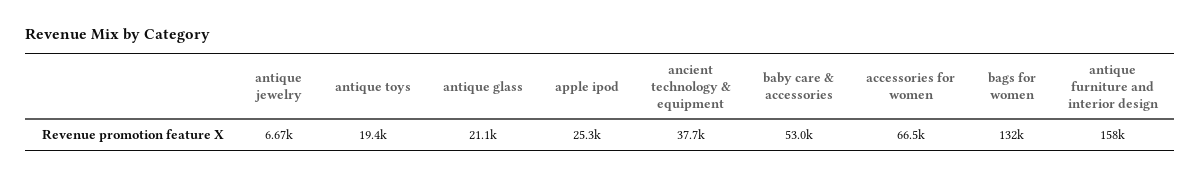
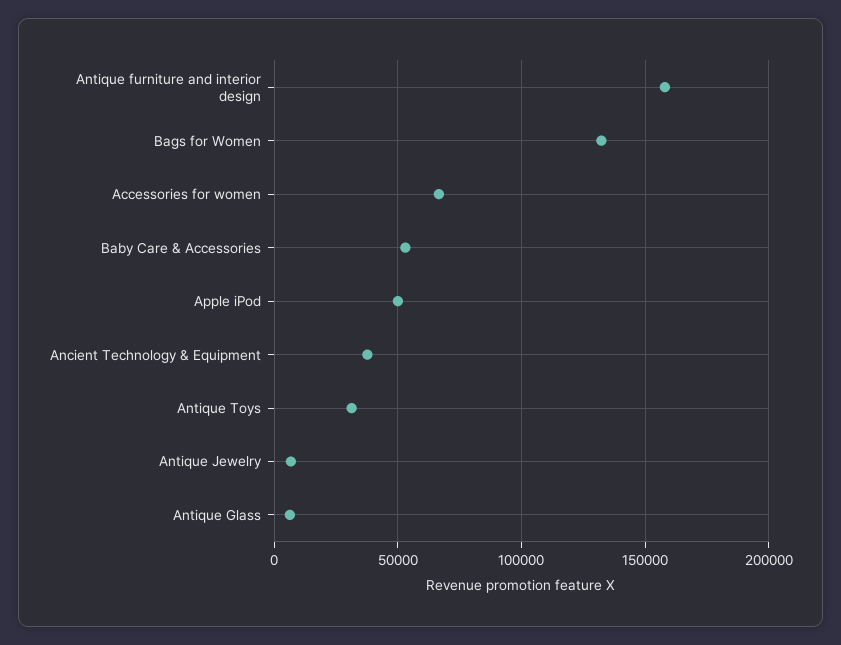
antique toys: 19400 -> 30000
antique glass: 21100 -> 5000
apple ipod: 25300 -> 50000

